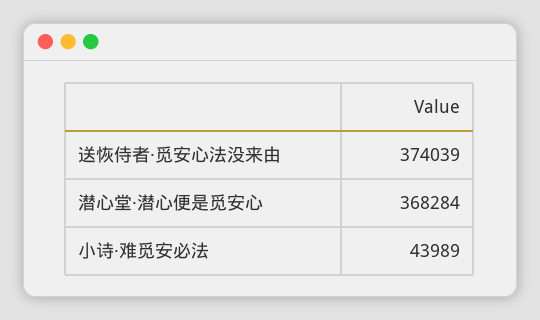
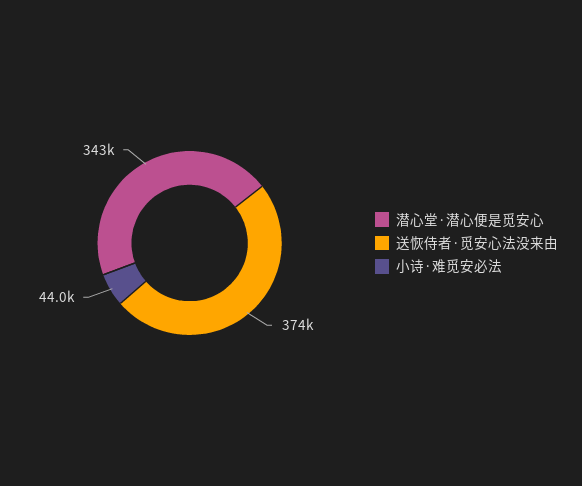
潜心堂·潜心便是觅安心: 368284 -> 343000

